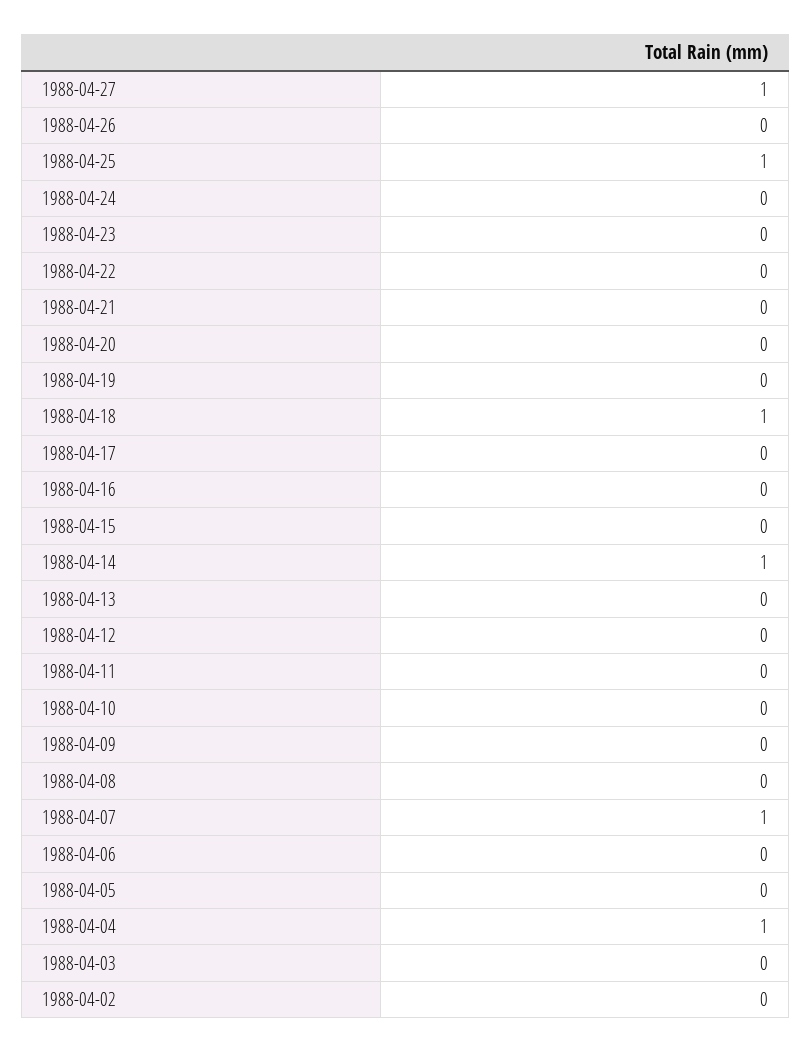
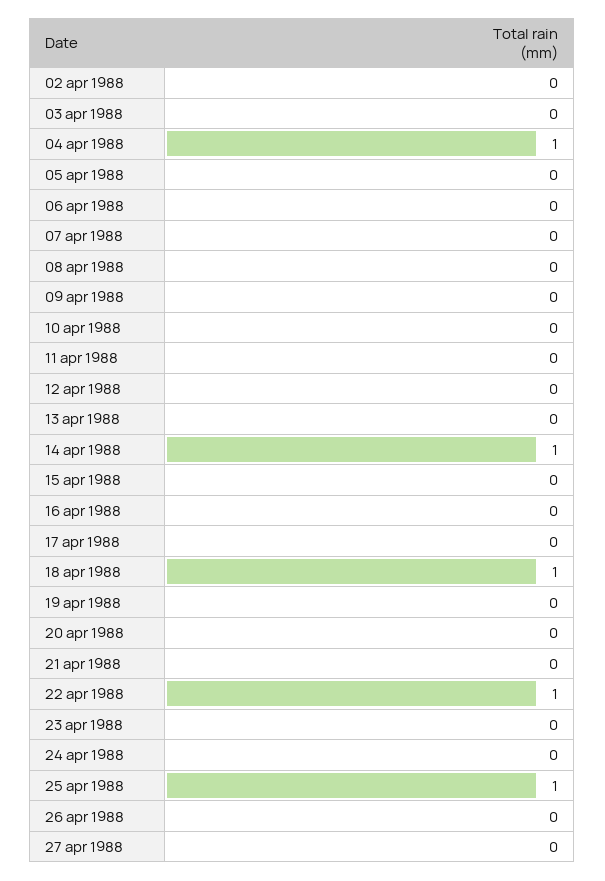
1988-04-27: 1 -> 0
1988-04-22: 0 -> 1
1988-04-07: 1 -> 0

